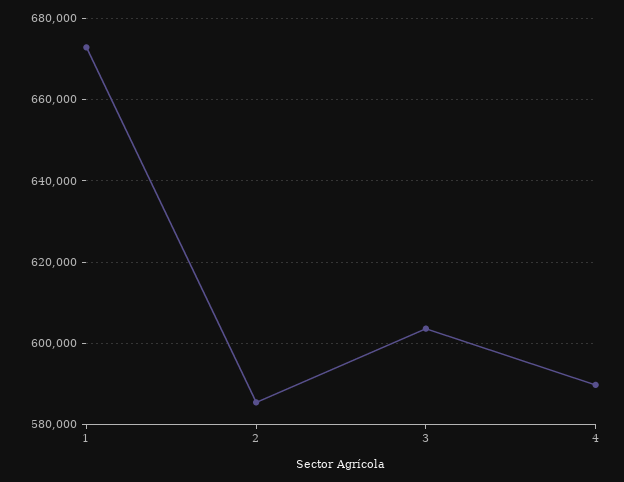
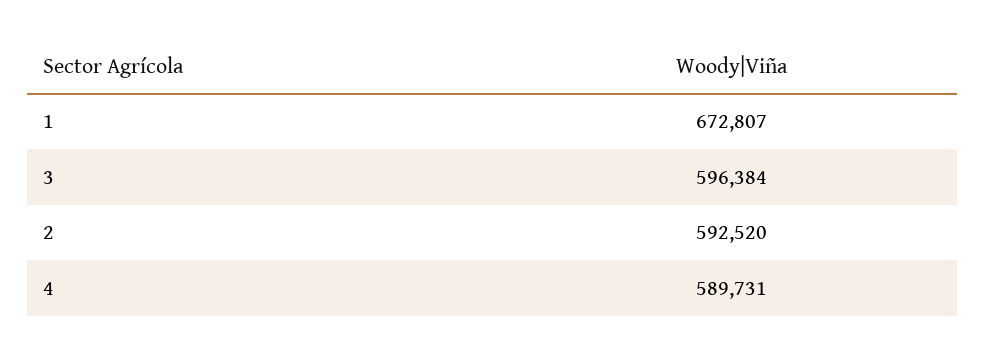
2: 586000 -> 592520
3: 604000 -> 596384

